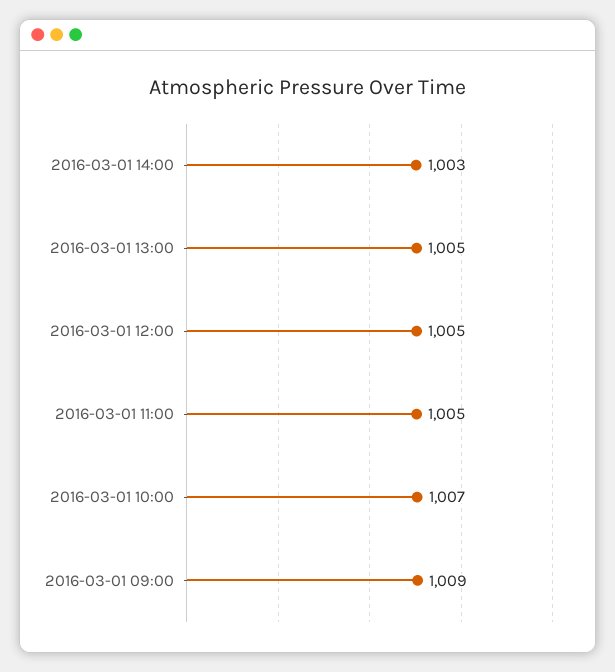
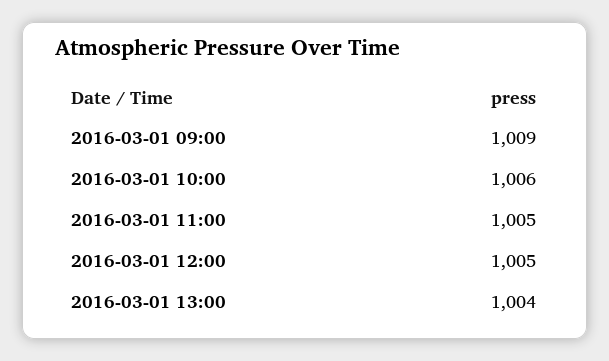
2016-03-01 14:00: 1003 -> none
2016-03-01 13:00: 1005 -> 1004
2016-03-01 10:00: 1007 -> 1006

